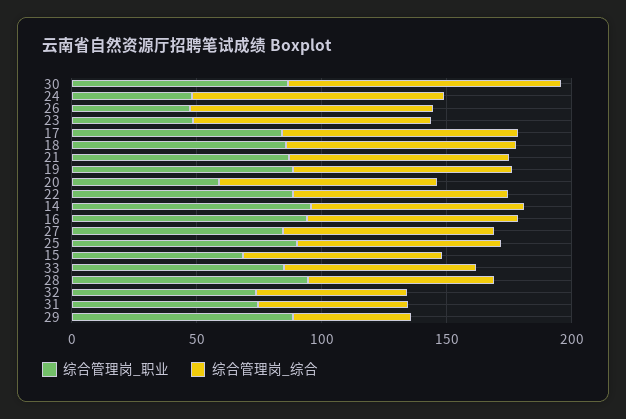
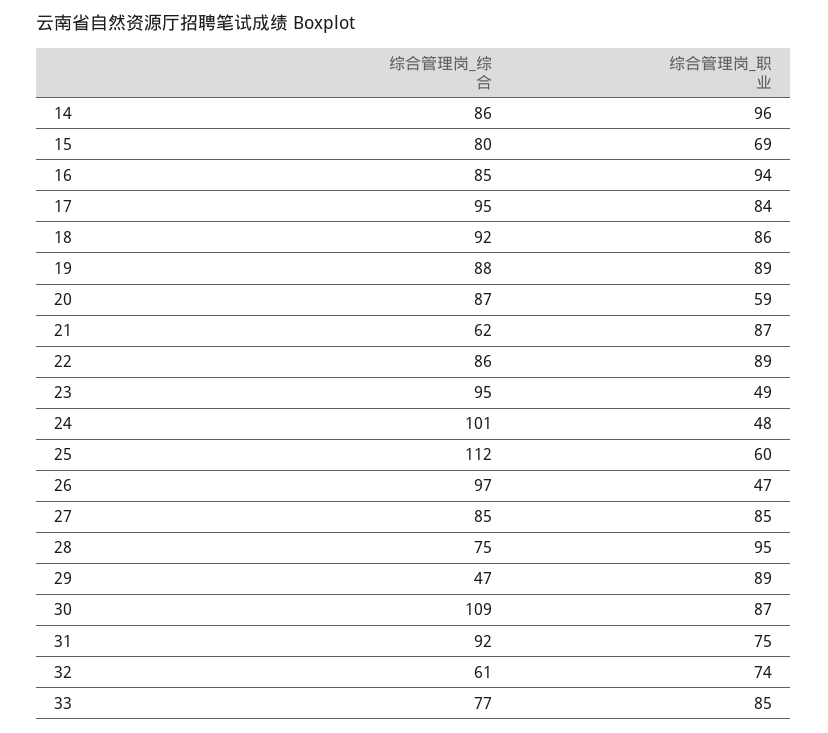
综合管理岗_综合, 21: 90 -> 62
综合管理岗_职业, 25: 90 -> 60
综合管理岗_综合, 25: 80 -> 112
综合管理岗_综合, 31: 60 -> 92

